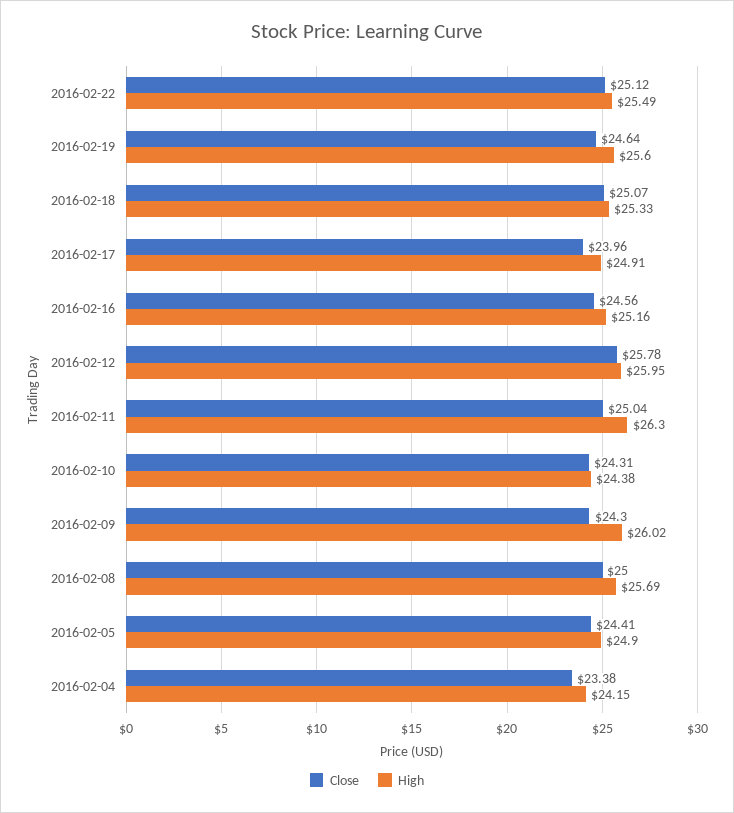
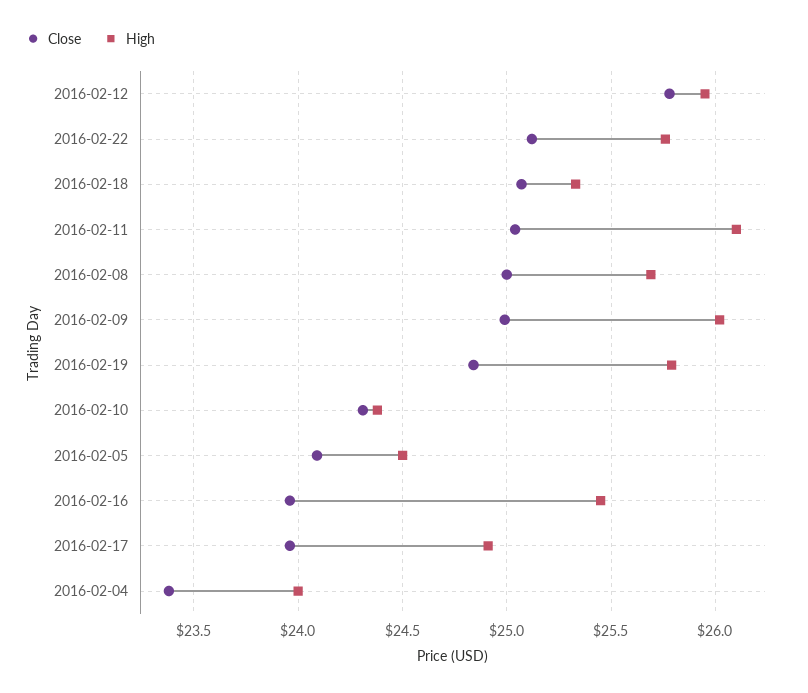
High, 2016-02-22: 25.49 -> 25.75
Close, 2016-02-19: 24.64 -> 24.85
High, 2016-02-19: 25.6 -> 25.8
Close, 2016-02-16: 24.56 -> 23.95
High, 2016-02-16: 25.16 -> 25.45
High, 2016-02-11: 26.3 -> 26.1
Close, 2016-02-09: 24.3 -> 25
Close, 2016-02-05: 24.41 -> 24.1
High, 2016-02-05: 24.9 -> 24.5
High, 2016-02-04: 24.15 -> 24

